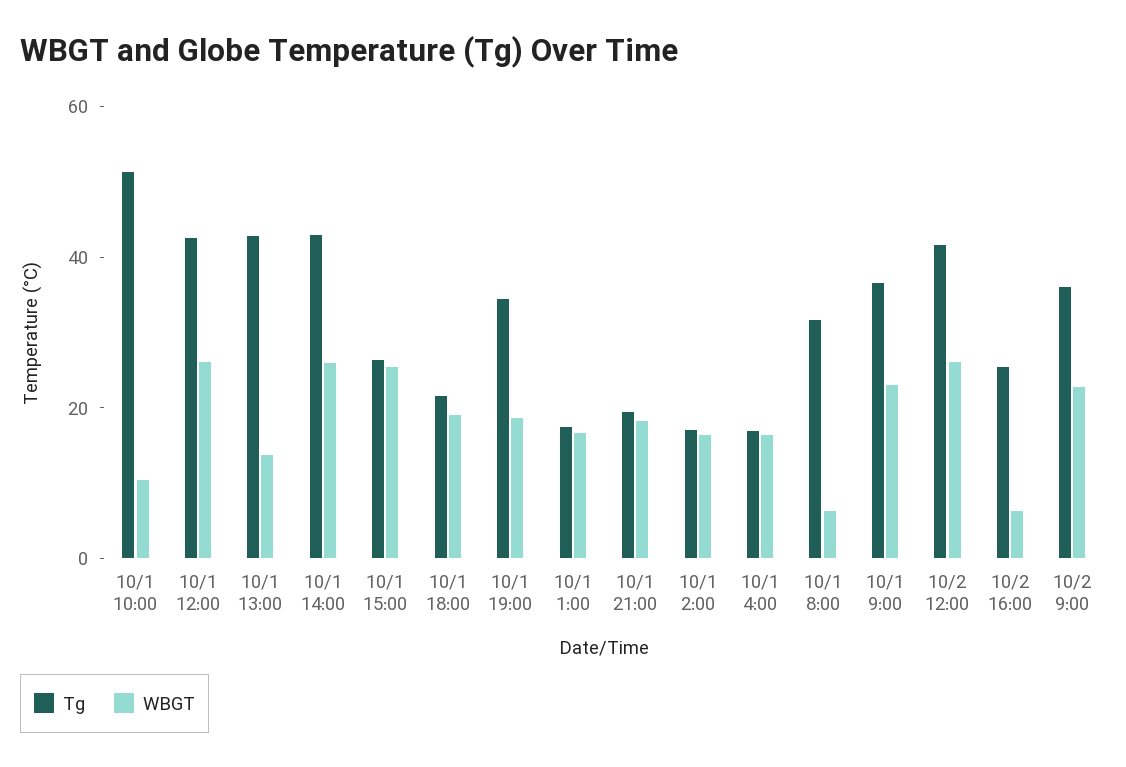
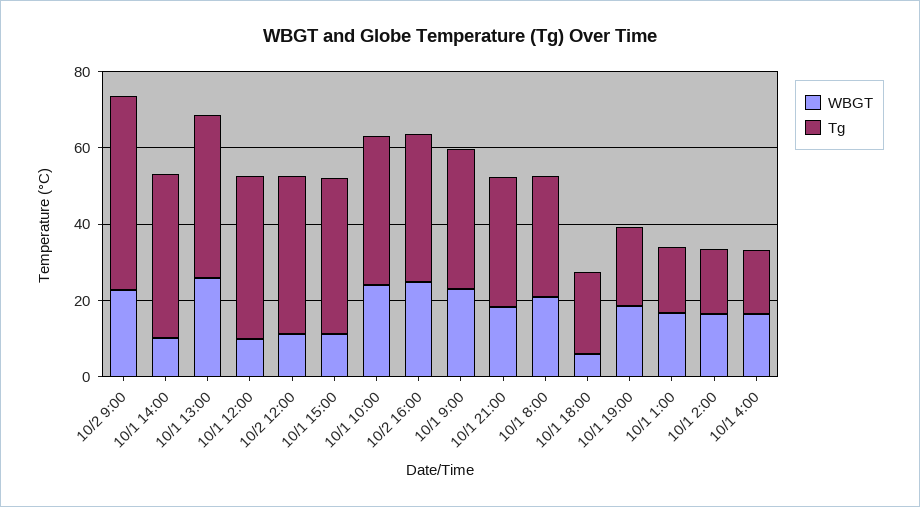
Tg, 10/1 10:00: 50 -> 40
WBGT, 10/1 10:00: 10 -> 25
WBGT, 10/1 12:00: 25 -> 10
WBGT, 10/1 13:00: 15 -> 25
WBGT, 10/1 14:00: 25 -> 10
Tg, 10/1 15:00: 25 -> 40
WBGT, 10/1 15:00: 25 -> 10
WBGT, 10/1 18:00: 20 -> 5
Tg, 10/1 19:00: 35 -> 20
Tg, 10/1 21:00: 20 -> 35
WBGT, 10/1 8:00: 5 -> 20
WBGT, 10/2 12:00: 25 -> 10
Tg, 10/2 16:00: 25 -> 40
WBGT, 10/2 16:00: 5 -> 25
Tg, 10/2 9:00: 35 -> 50

